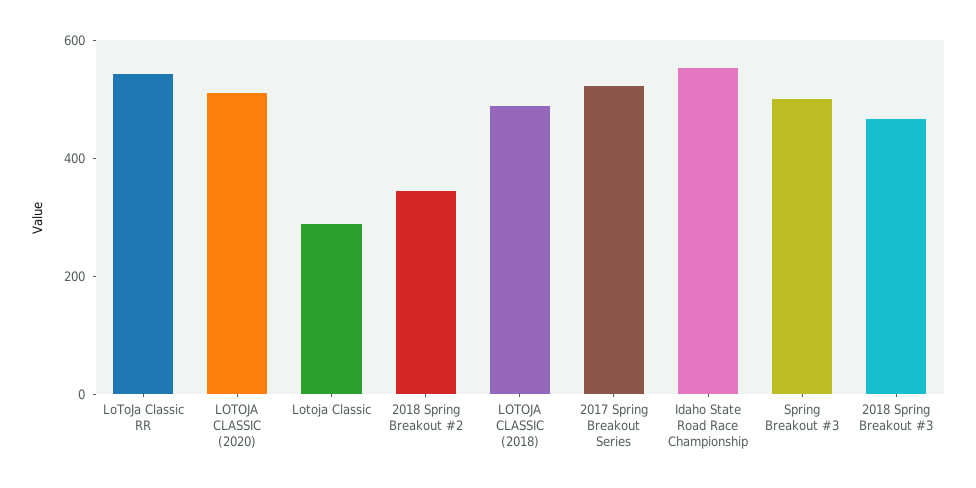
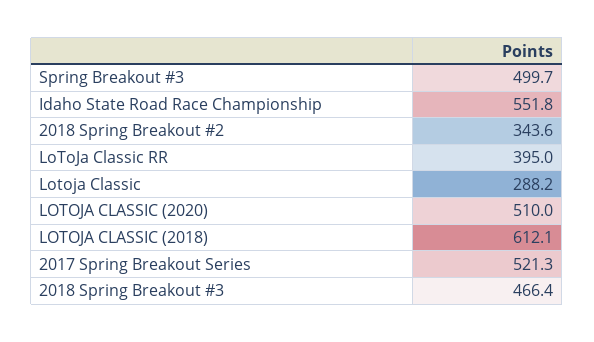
LoToJa Classic RR: 550 -> 395
LOTOJA CLASSIC (2018): 500 -> 612.1

